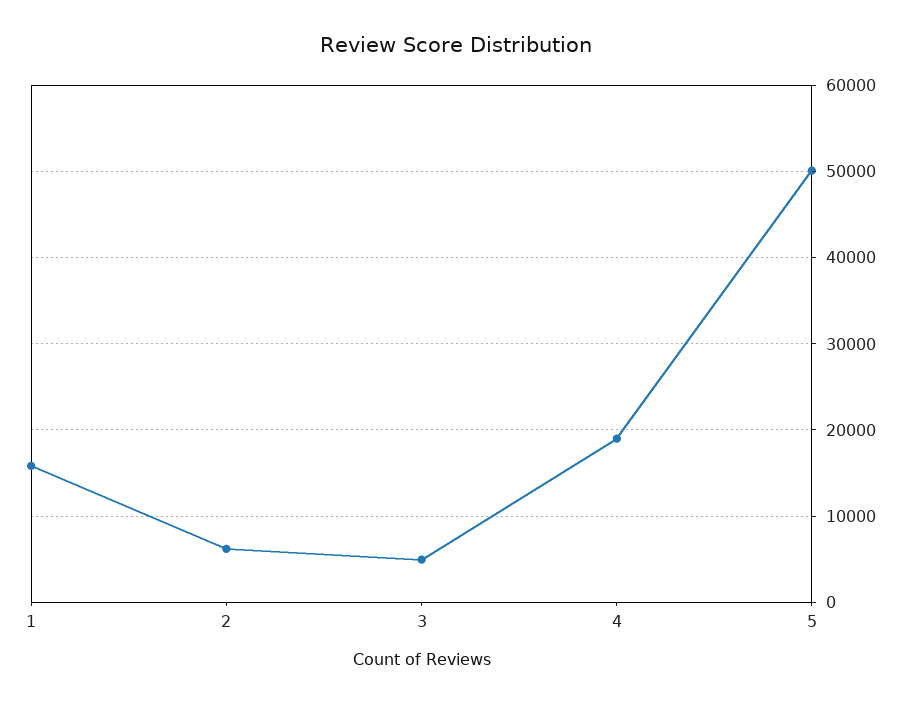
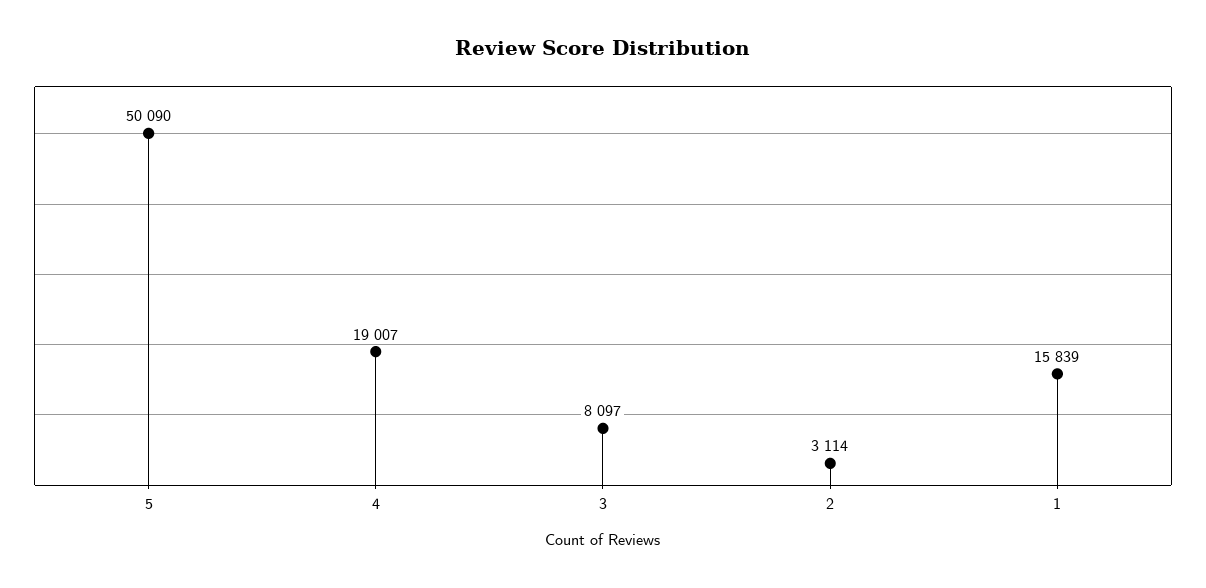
2: 6000 -> 3114
3: 5000 -> 8097

